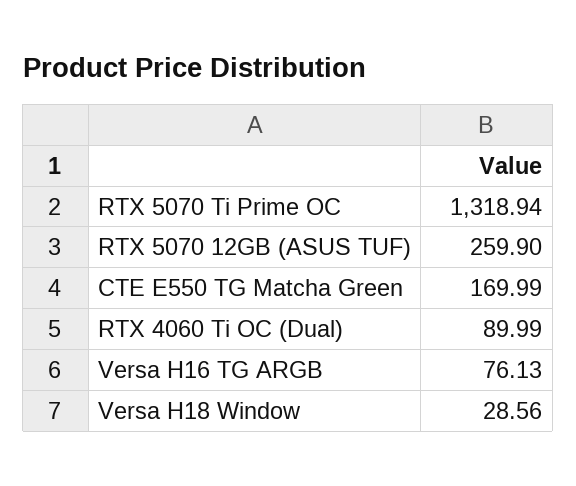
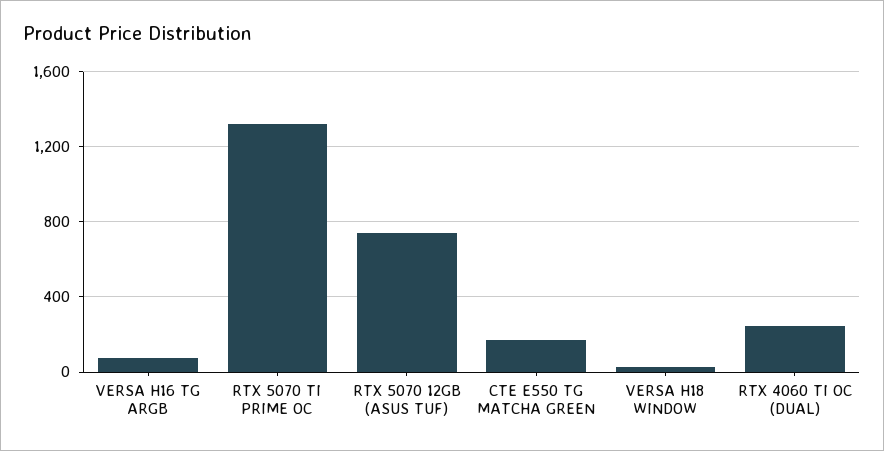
RTX 5070 12GB (ASUS TUF): 259.9 -> 750
RTX 4060 Ti OC (Dual): 89.99 -> 250

